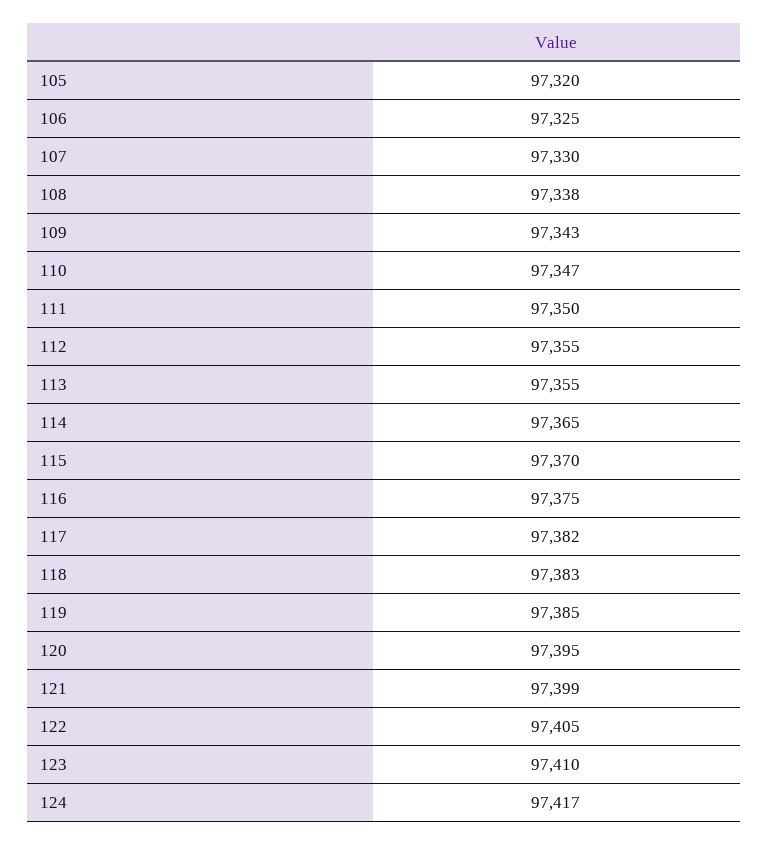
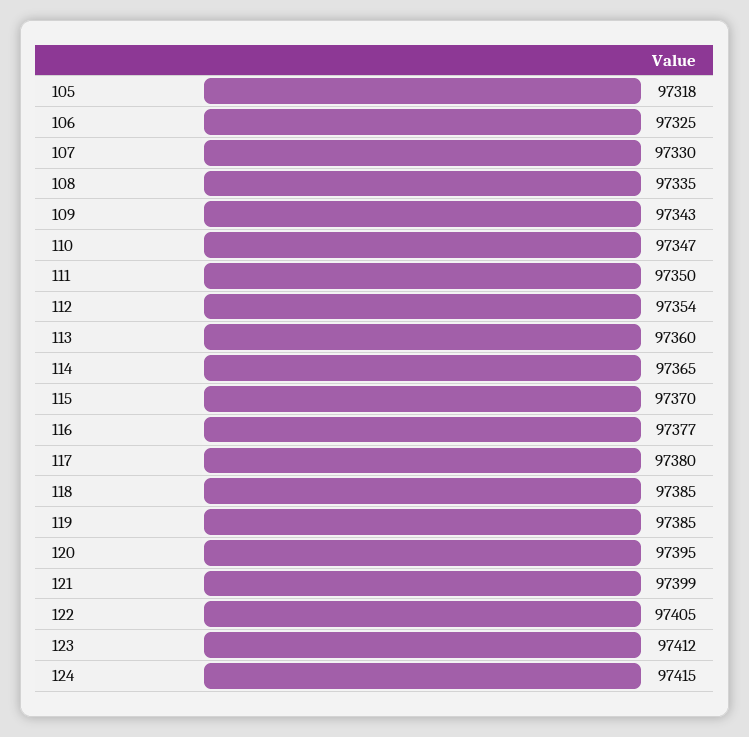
105: 97320 -> 97318
108: 97338 -> 97335
112: 97355 -> 97354
113: 97355 -> 97360
116: 97375 -> 97377
117: 97382 -> 97380
118: 97383 -> 97385
123: 97410 -> 97412
124: 97417 -> 97415

